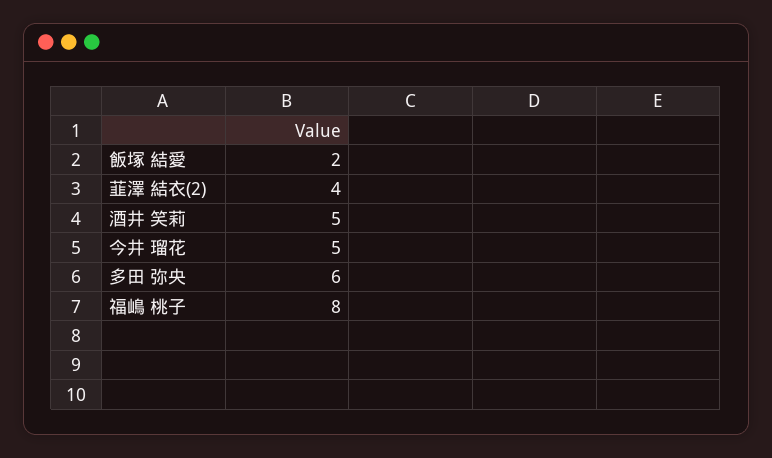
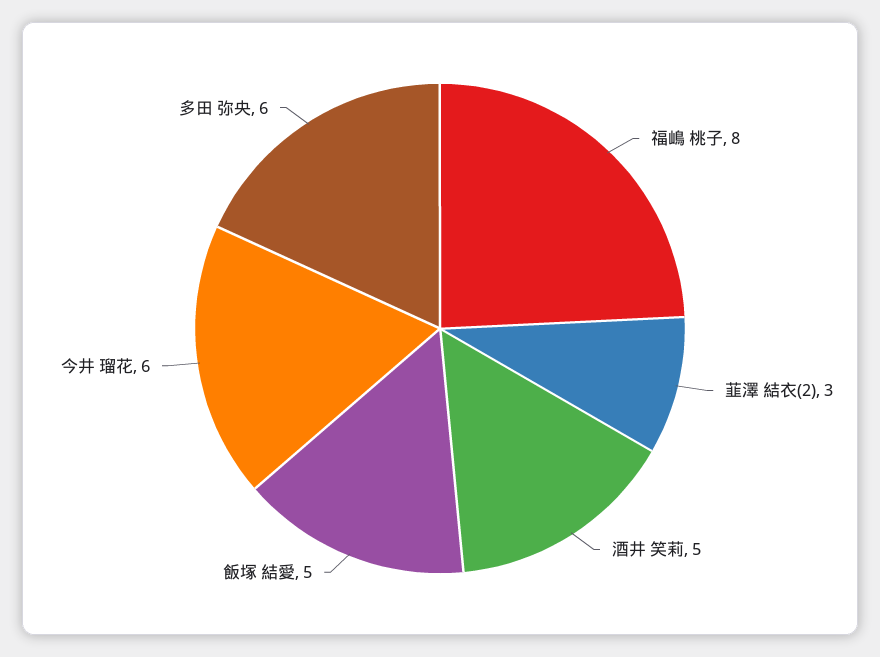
飯塚 結愛: 2 -> 5
韮澤 結衣(2): 4 -> 3
今井 瑠花: 5 -> 6

